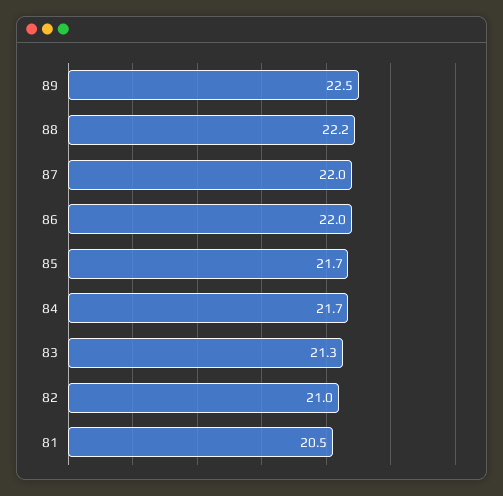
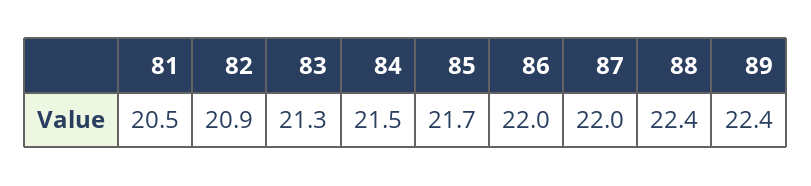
89: 22.5 -> 22.4
88: 22.2 -> 22.4
84: 21.7 -> 21.5
82: 21 -> 20.9

